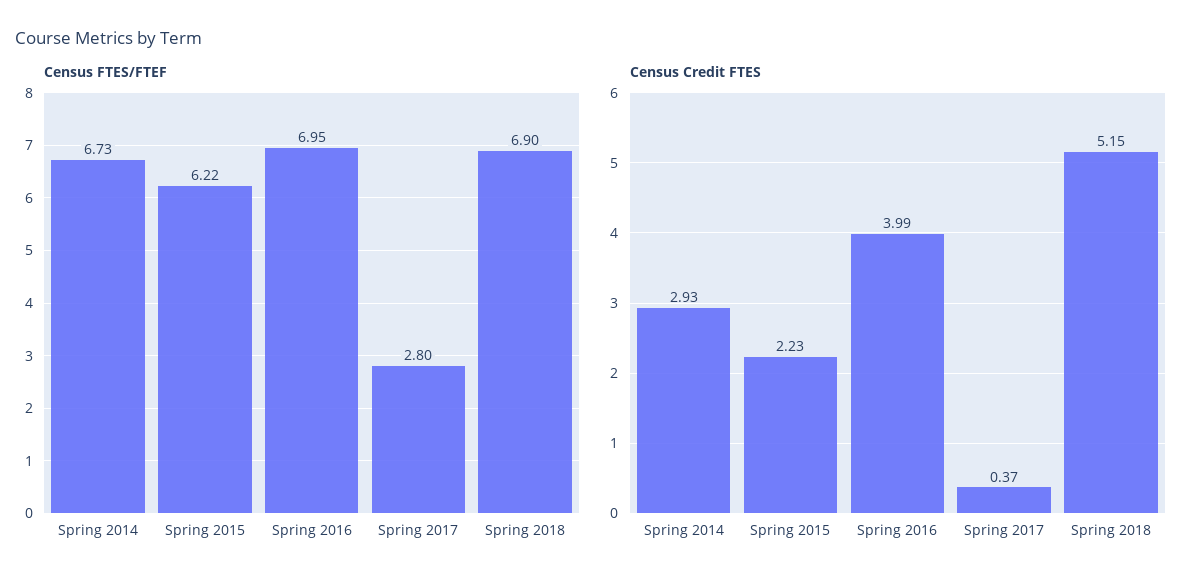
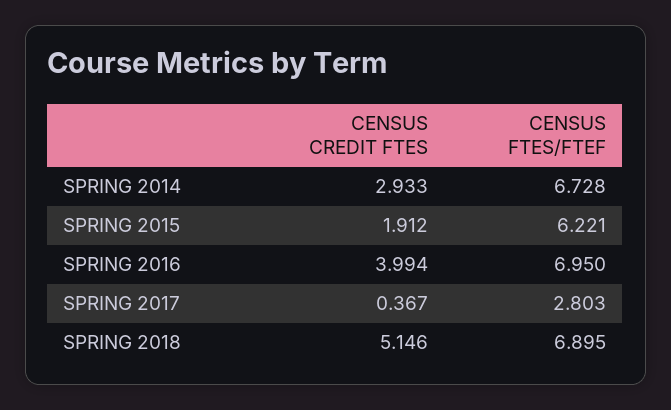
Census Credit FTES, Spring 2015: 2.23 -> 1.912

